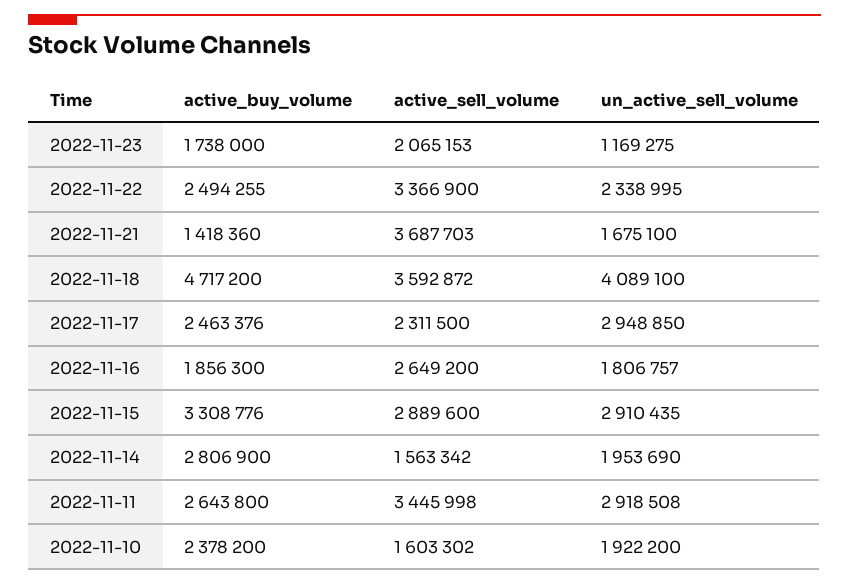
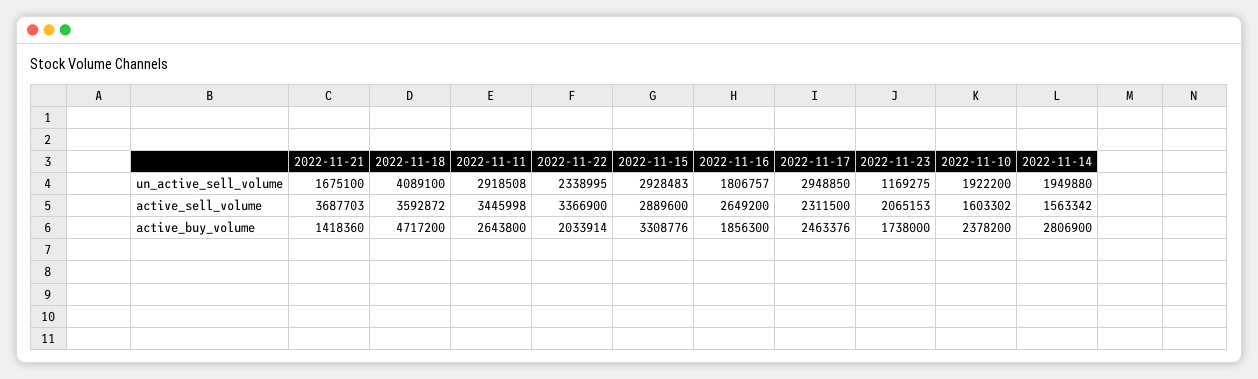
active_buy_volume, 2022-11-22: 2494255 -> 2033914
un_active_sell_volume, 2022-11-15: 2910435 -> 2928483
un_active_sell_volume, 2022-11-14: 1953690 -> 1949880

